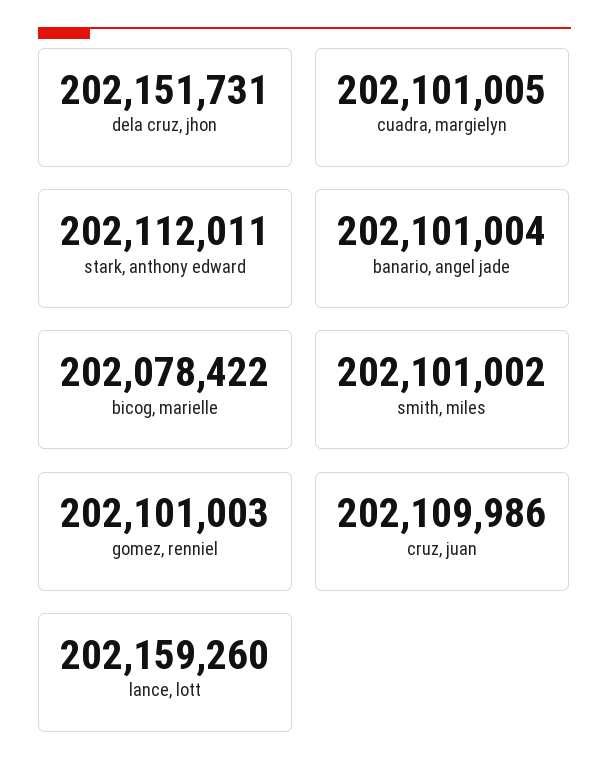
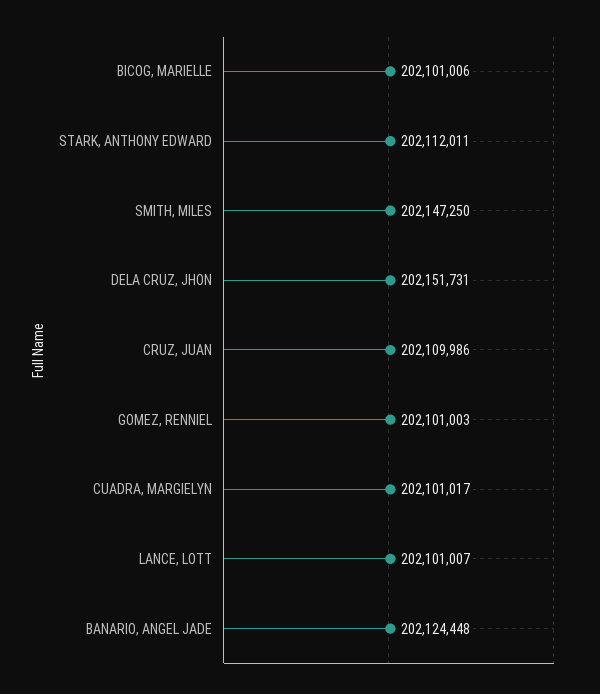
cuadra, margielyn: 202101005 -> 202101017
banario, angel jade: 202101004 -> 202124448
bicog, marielle: 202078422 -> 202101006
smith, miles: 202101002 -> 202147250
lance, lott: 202159260 -> 202101007

